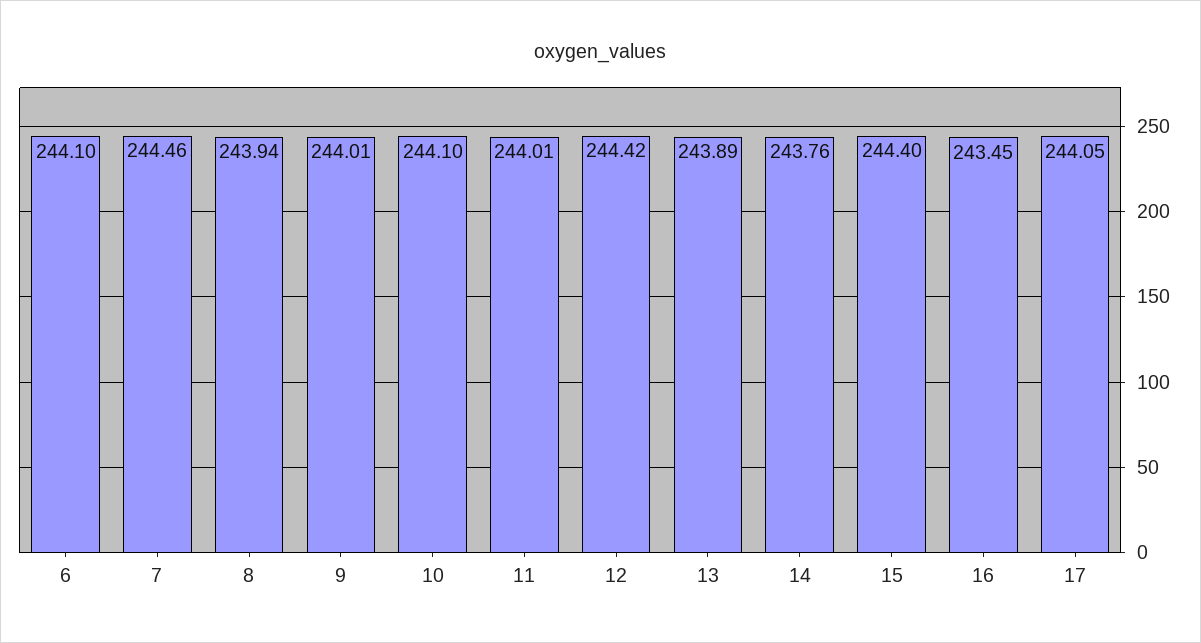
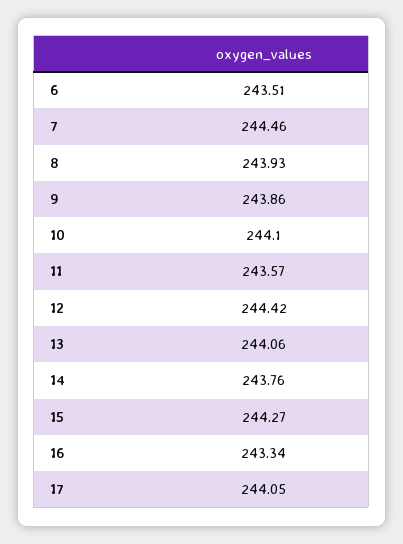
6: 244.1 -> 243.51
8: 243.94 -> 243.93
9: 244.01 -> 243.86
11: 244.01 -> 243.57
13: 243.89 -> 244.06
15: 244.4 -> 244.27
16: 243.45 -> 243.34

